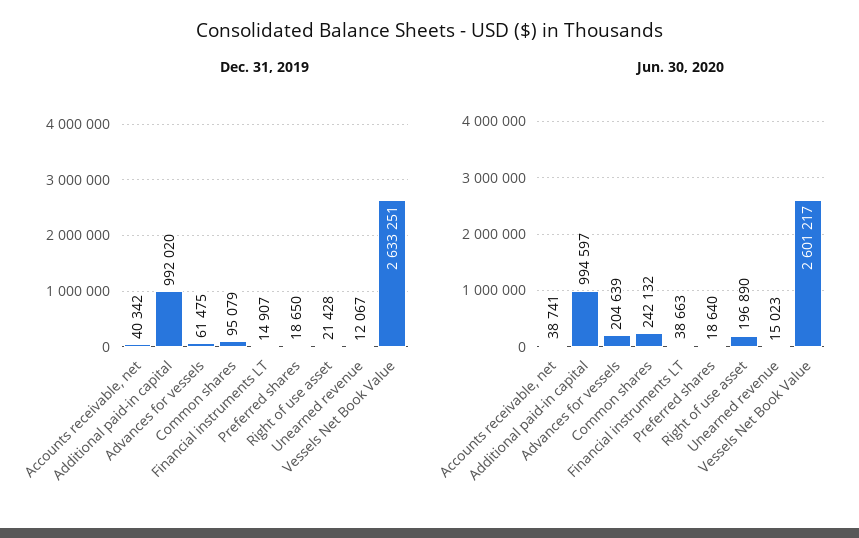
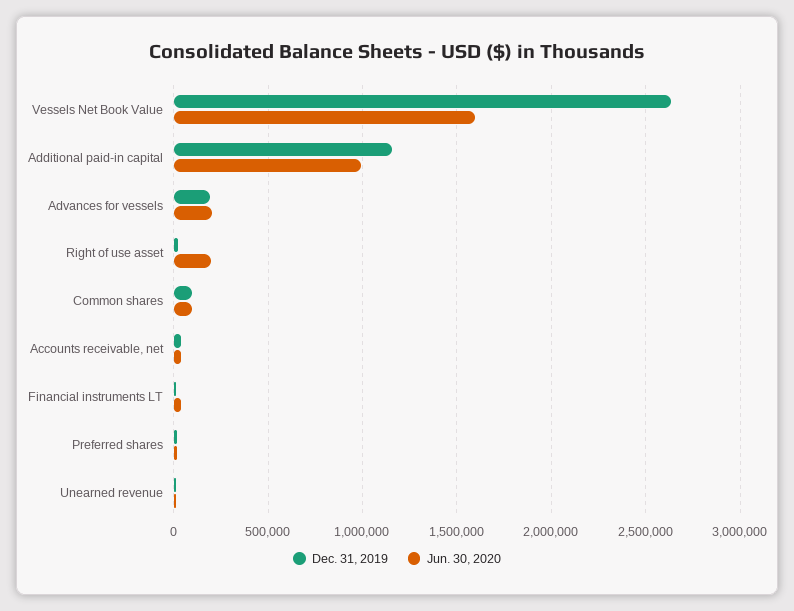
Dec. 31, 2019, Additional paid-in capital: 992020 -> 1150000
Dec. 31, 2019, Advances for vessels: 61475 -> 200000
Jun. 30, 2020, Common shares: 242132 -> 100000
Jun. 30, 2020, Vessels Net Book Value: 2601217 -> 1600000

